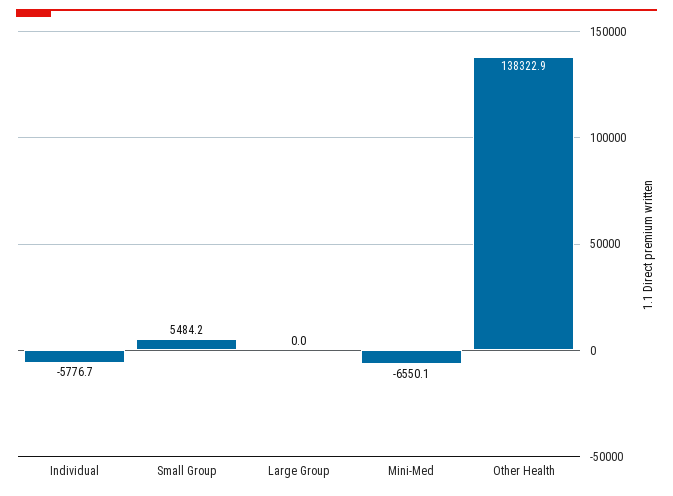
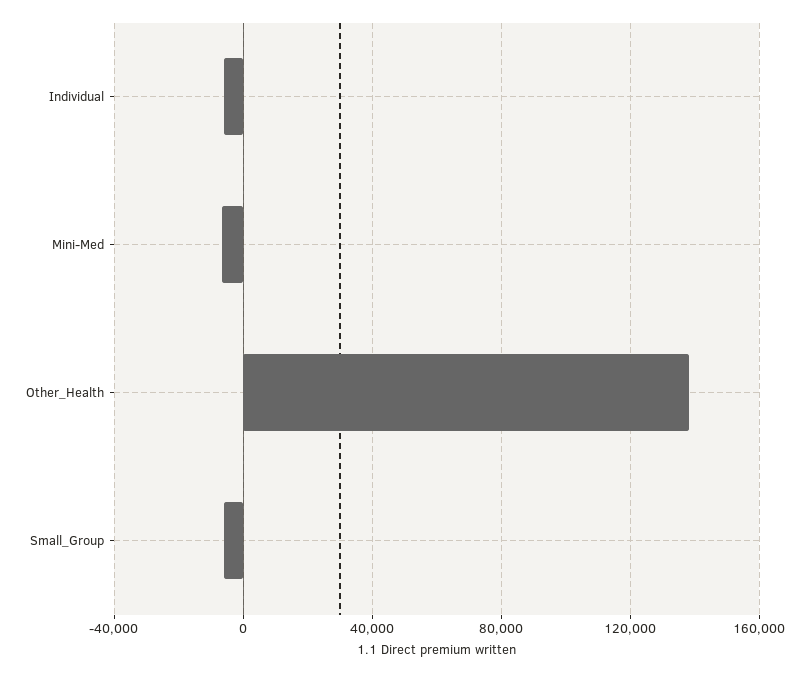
Small Group: 5484.2 -> -5000
Large Group: 0 -> none

